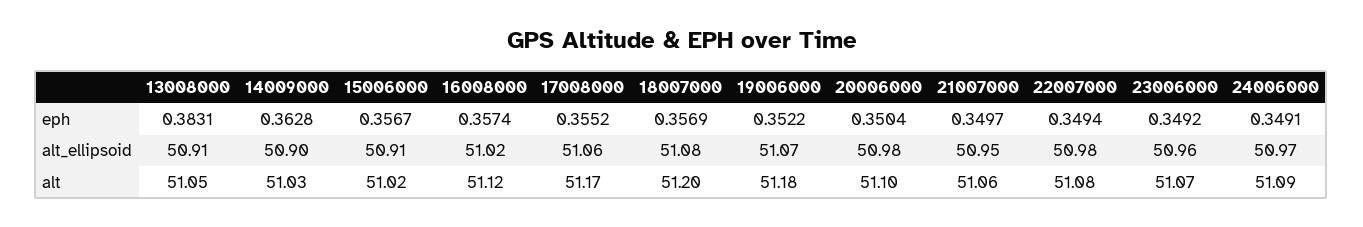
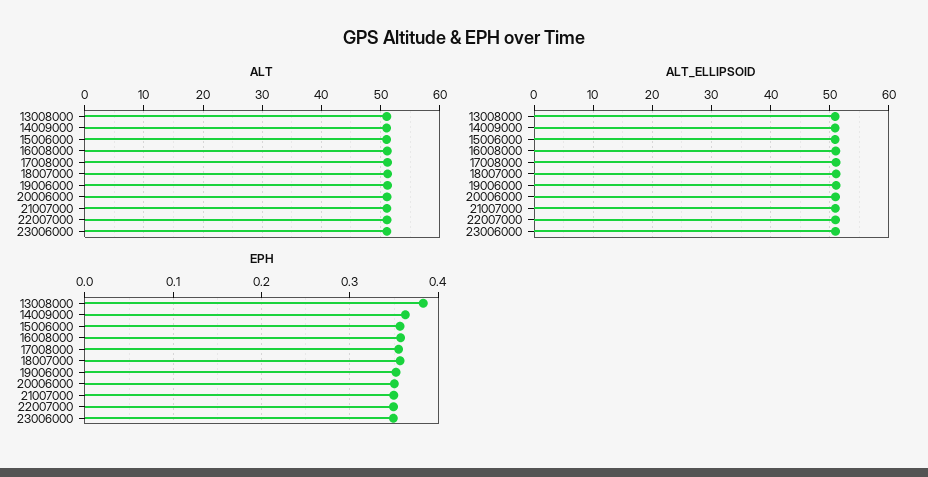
eph, 24006000: 0.3491 -> none
alt_ellipsoid, 24006000: 50.97 -> none
alt, 24006000: 51.09 -> none

